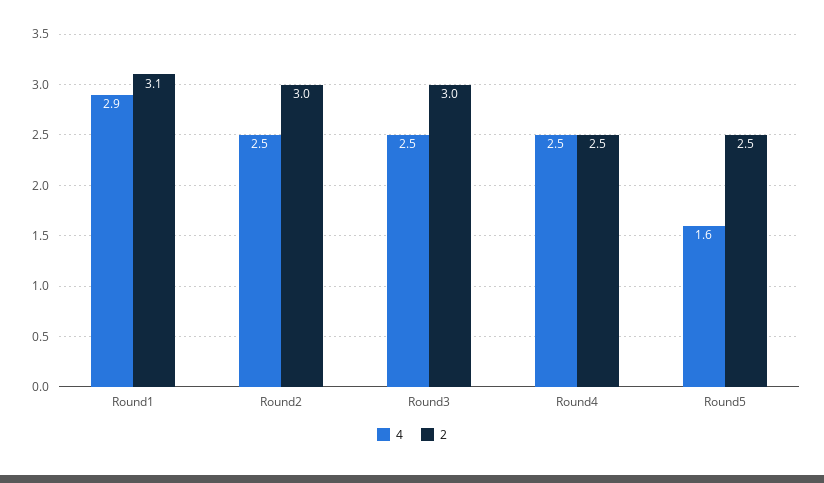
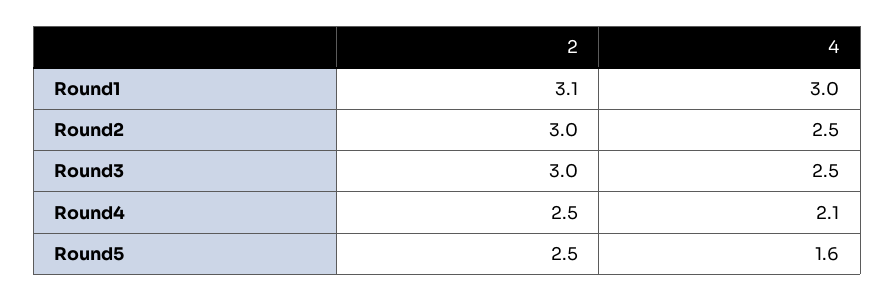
4, Round1: 2.9 -> 3
4, Round4: 2.5 -> 2.1

